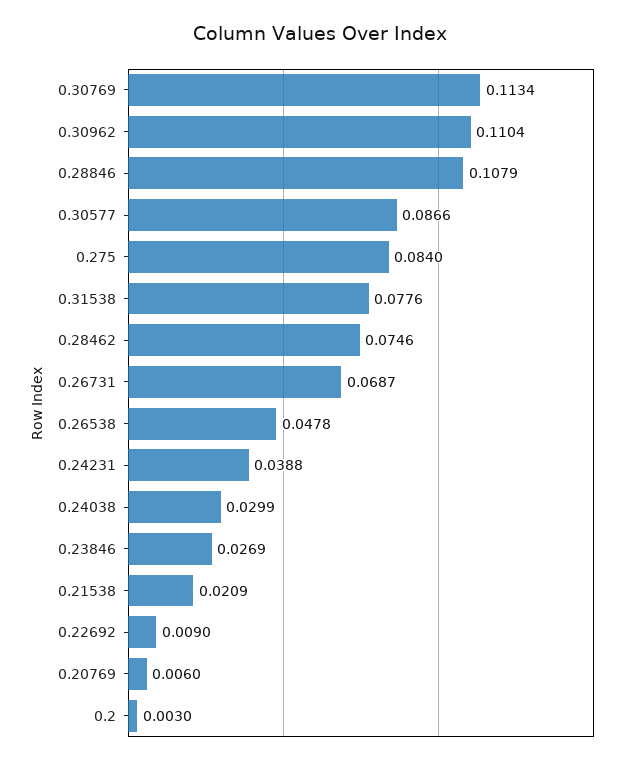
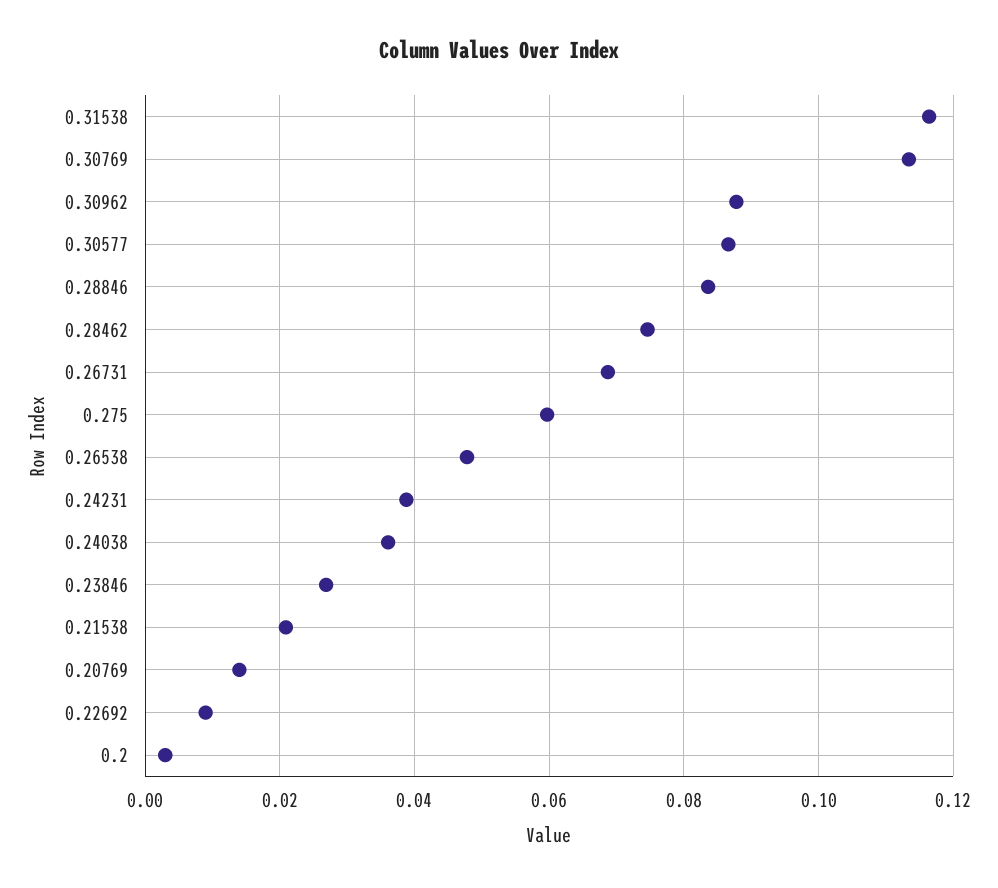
0.30962: 0.1104 -> 0.088
0.28846: 0.1079 -> 0.084
0.275: 0.084 -> 0.06
0.31538: 0.0776 -> 0.116
0.24038: 0.0299 -> 0.036
0.20769: 0.006 -> 0.014

